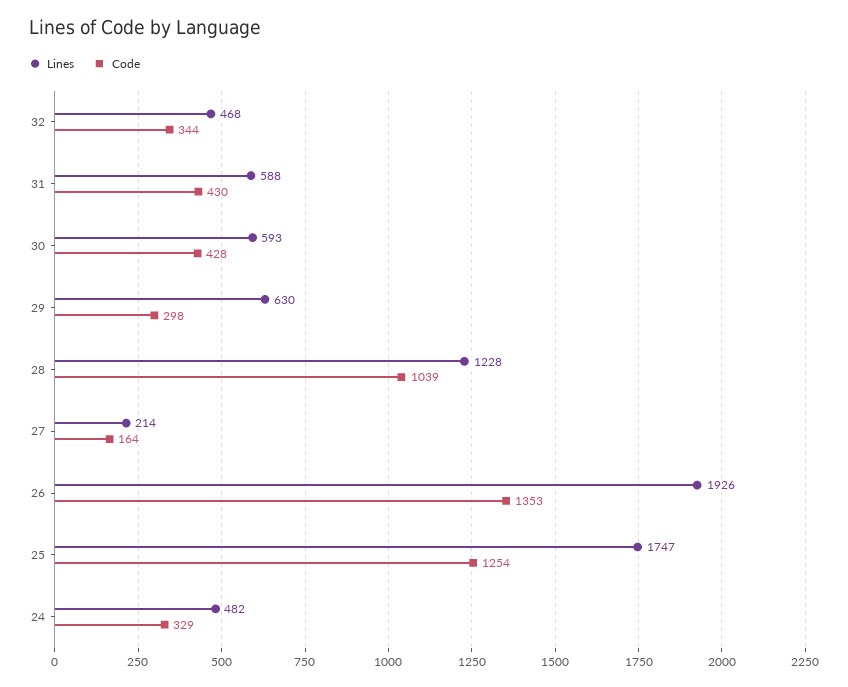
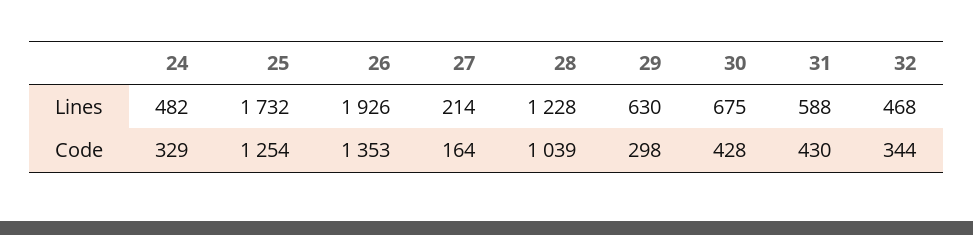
Lines, 30: 593 -> 675
Lines, 25: 1747 -> 1732

